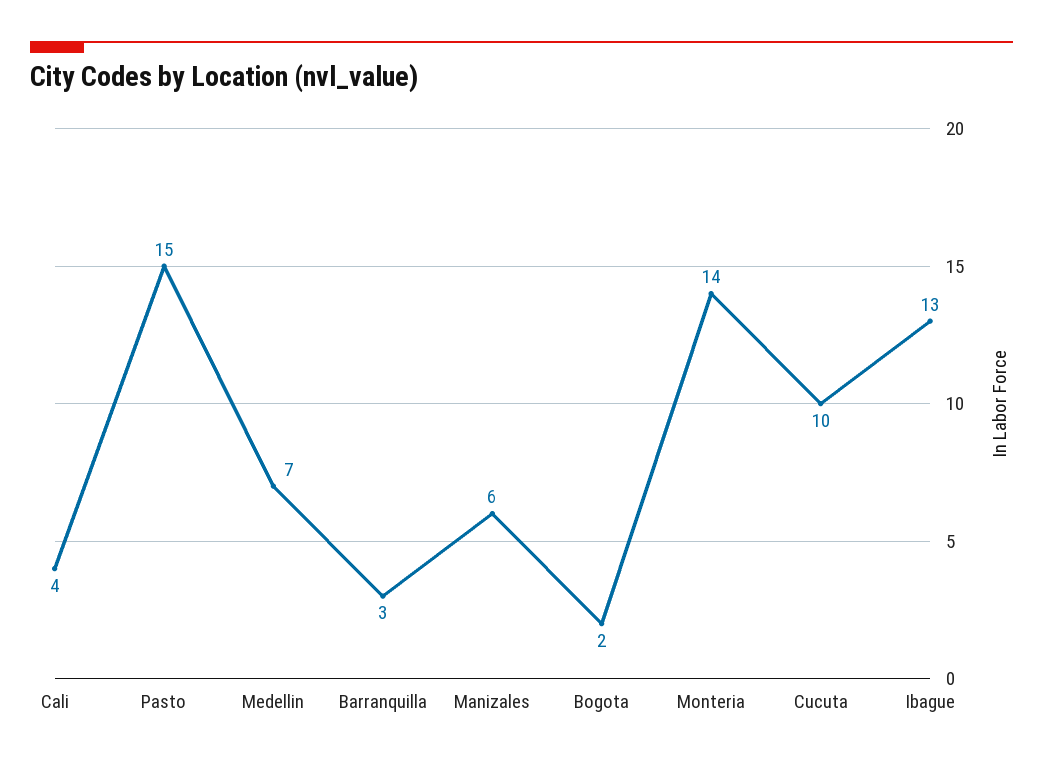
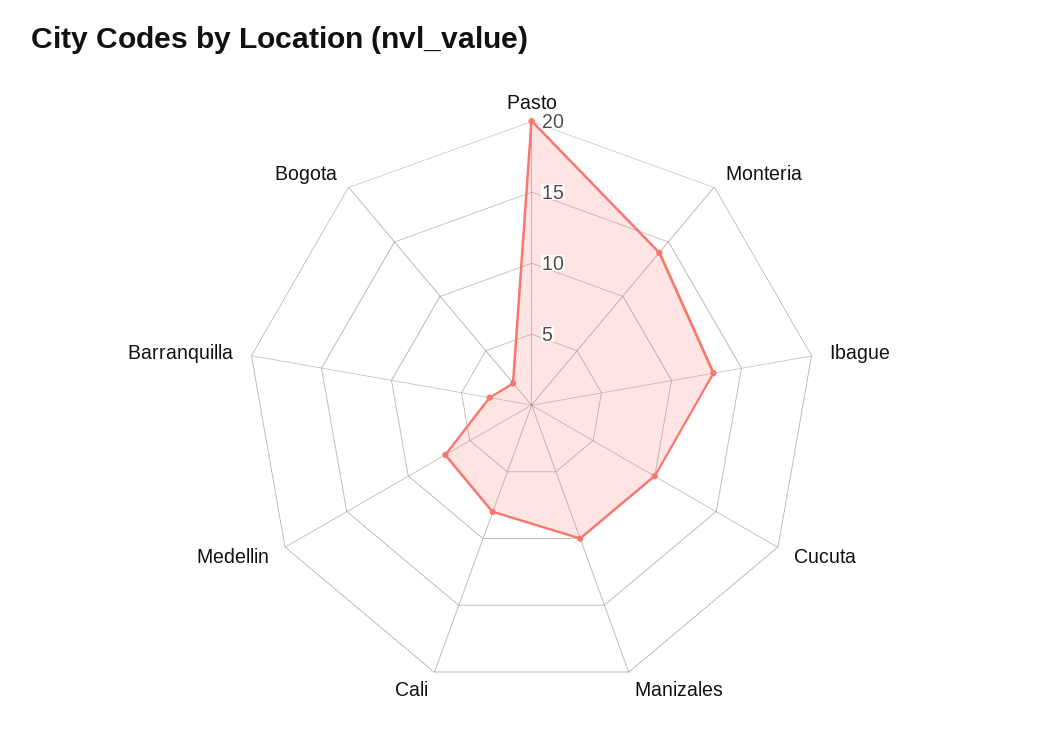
Cali: 4 -> 8
Pasto: 15 -> 20
Manizales: 6 -> 10

